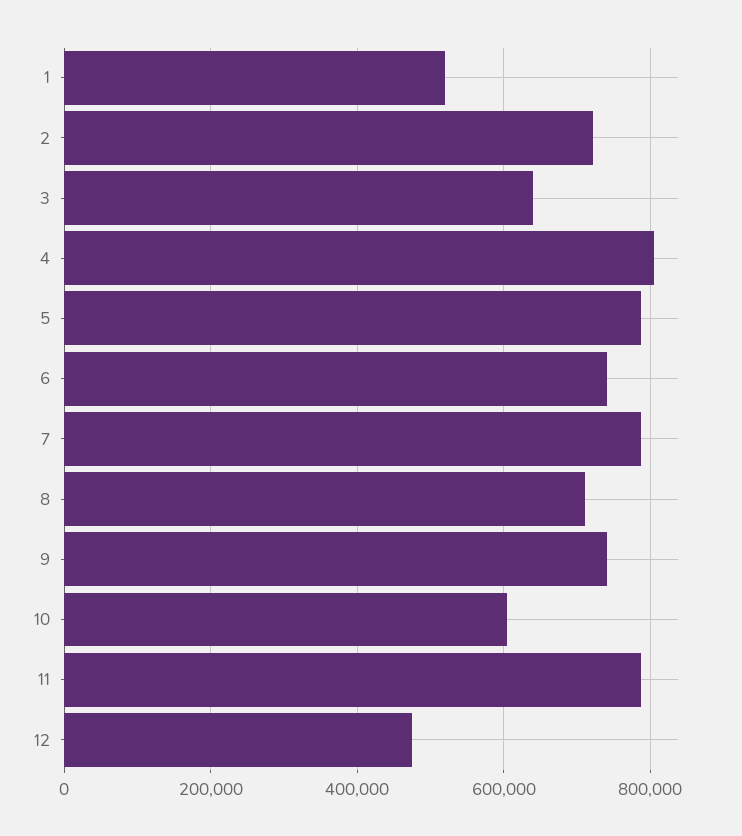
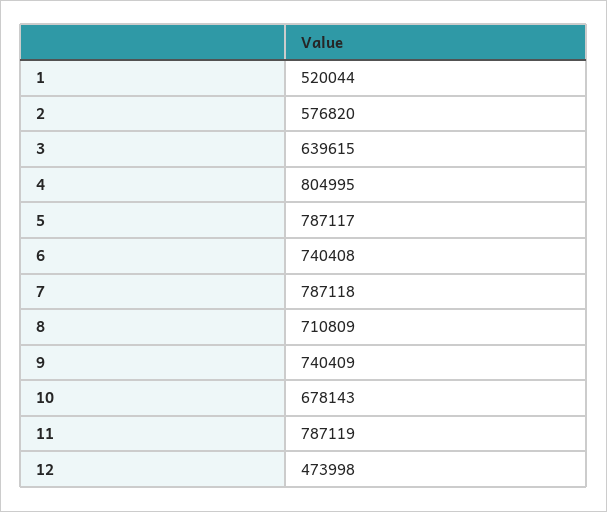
2: 720000 -> 576820
10: 600000 -> 678143

